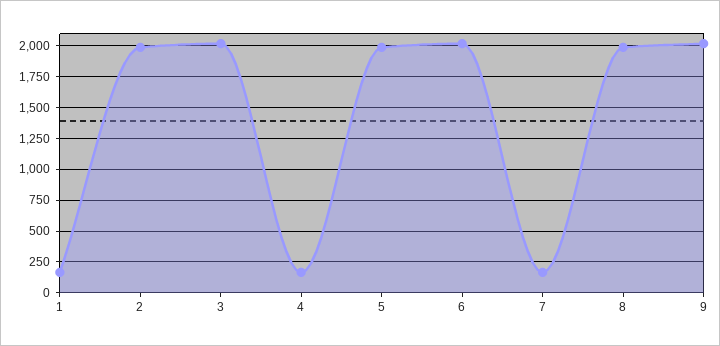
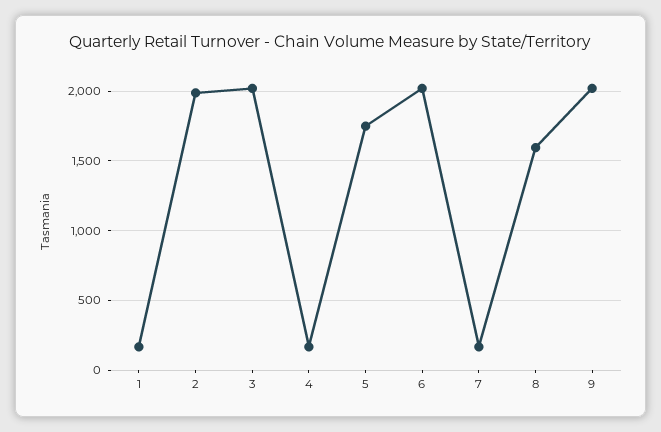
5: 2000 -> 1750
8: 2000 -> 1600

